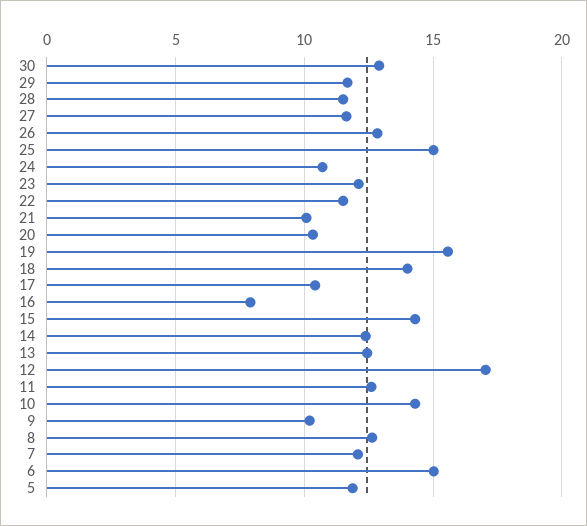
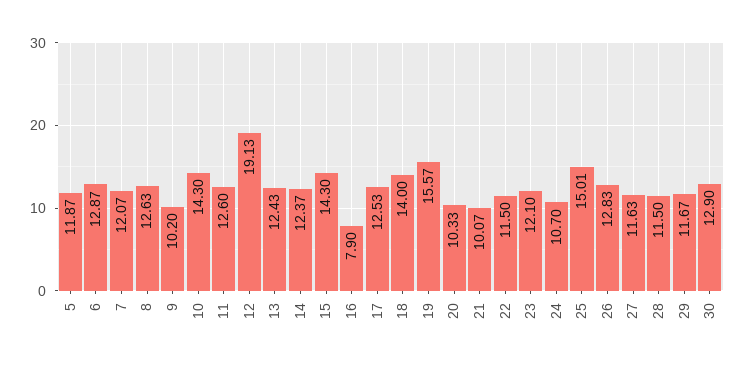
17: 10.5 -> 12.53
12: 17 -> 19.13
6: 15 -> 12.87

